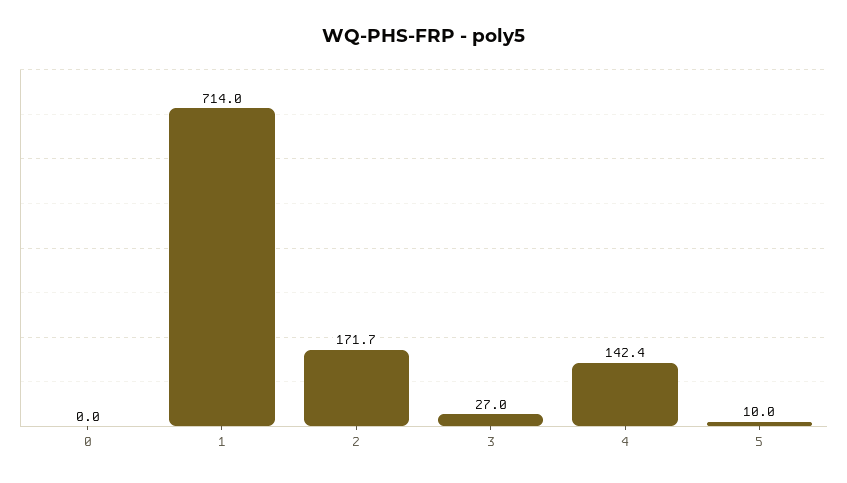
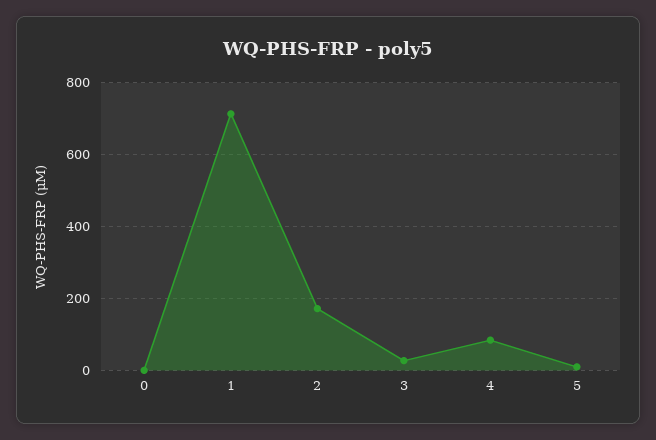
4: 142.4 -> 80

